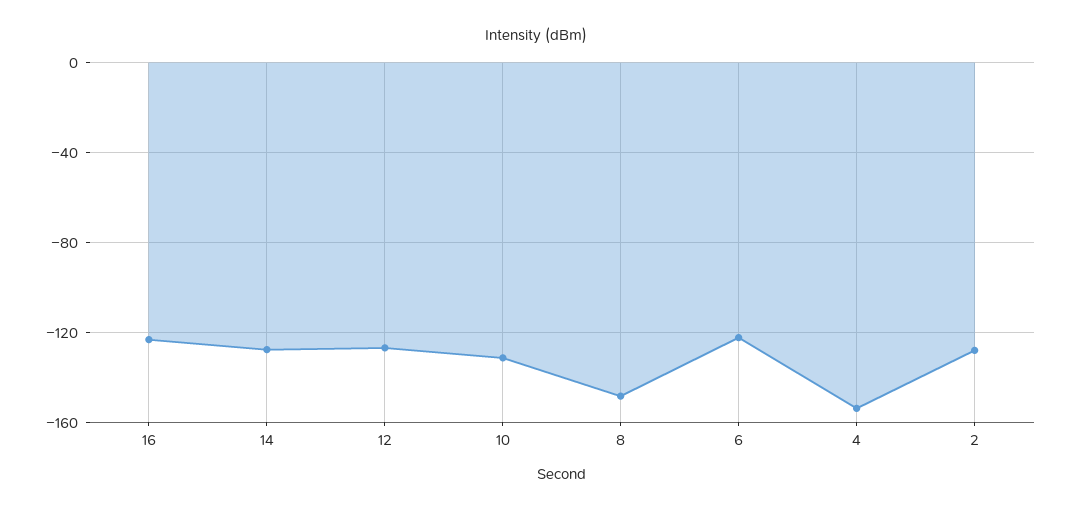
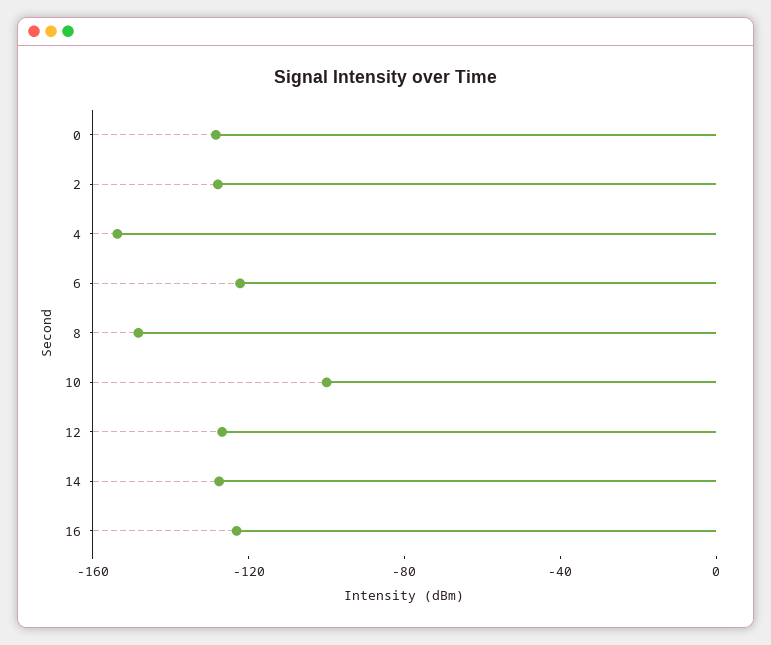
10: -130 -> -100
0: none -> -130

